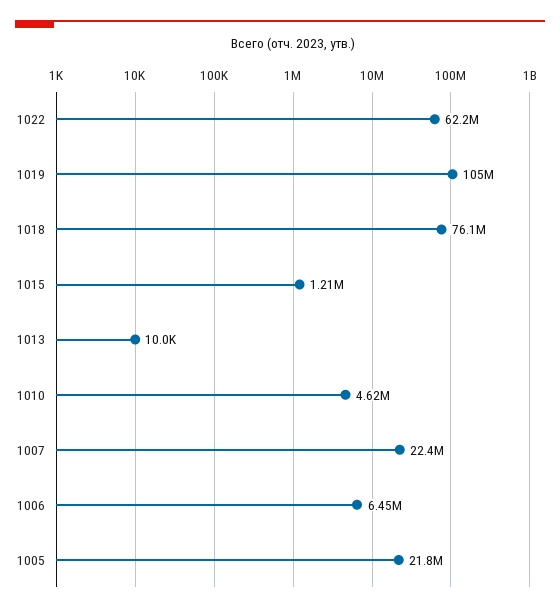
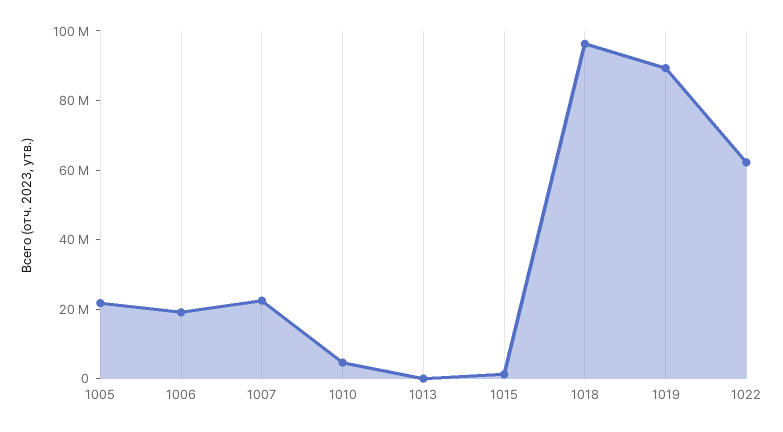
1019: 105000000 -> 90000000
1018: 76100000 -> 95000000
1006: 6450000 -> 20000000

